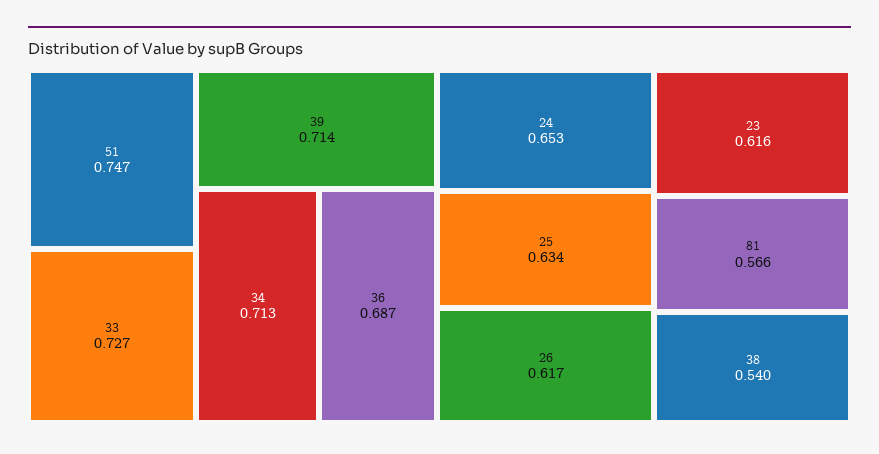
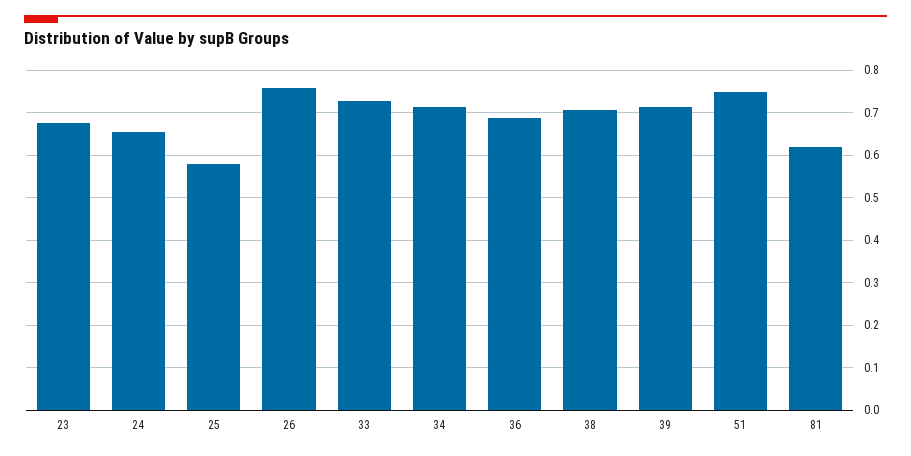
25: 0.634 -> 0.58
26: 0.617 -> 0.76
23: 0.616 -> 0.68
81: 0.566 -> 0.62
38: 0.54 -> 0.7

